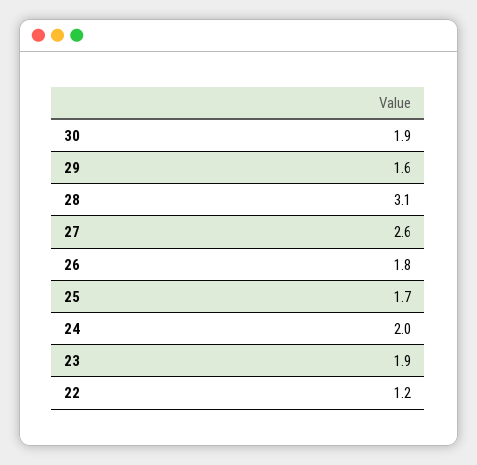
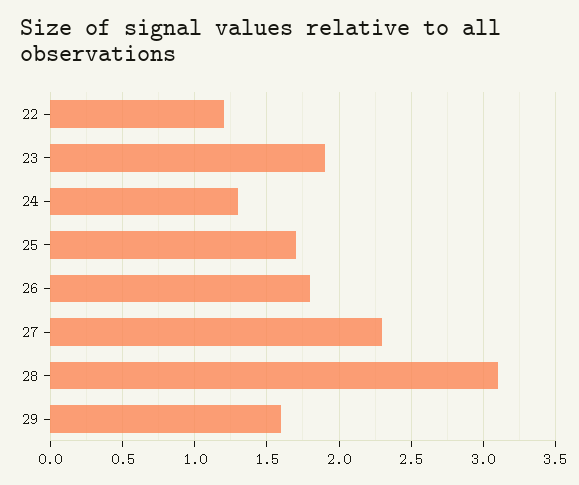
30: 1.9 -> none
27: 2.6 -> 2.3
24: 2 -> 1.3

